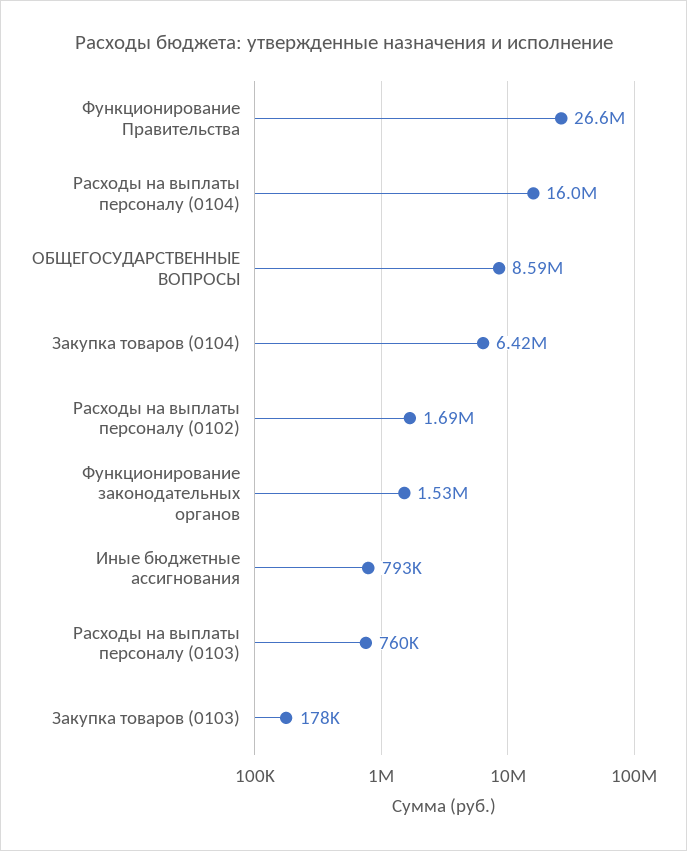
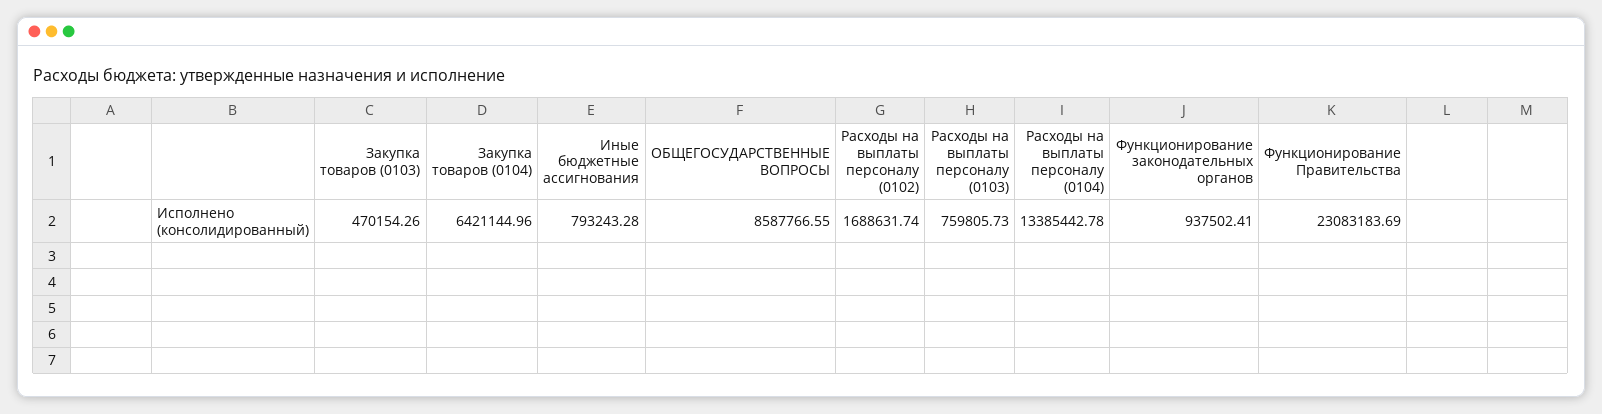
Функционирование Правительства: 26600000 -> 23083183.69
Расходы на выплаты персоналу (0104): 16000000 -> 13385442.78
Функционирование законодательных органов: 1530000 -> 937502.41
Закупка товаров (0103): 178000 -> 470154.26

